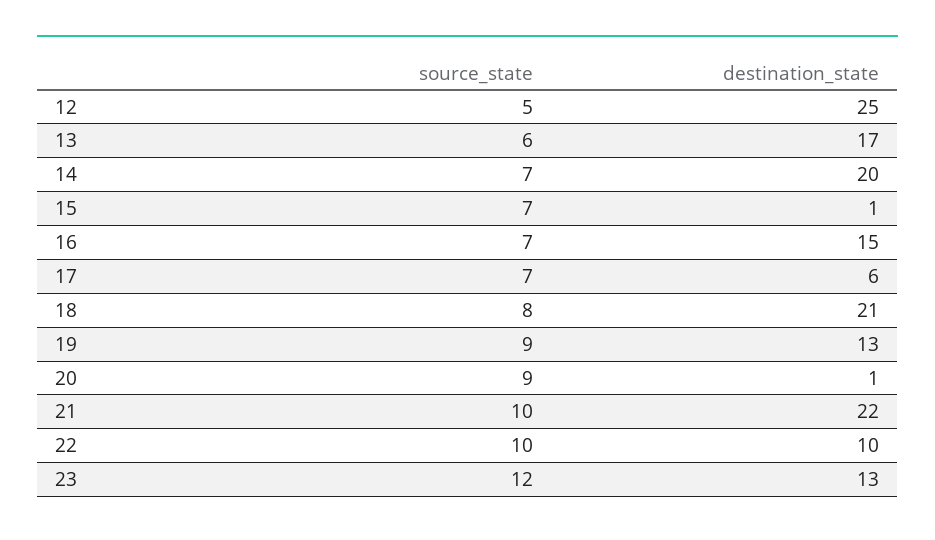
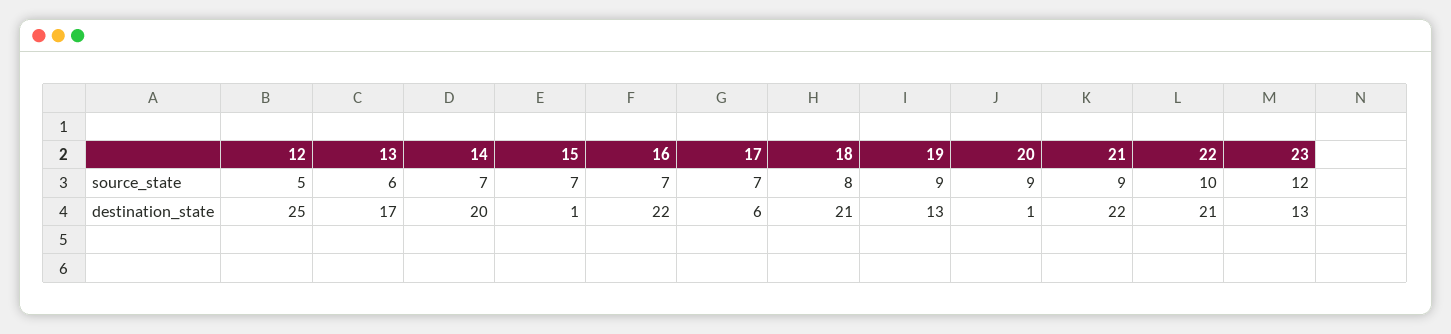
destination_state, 16: 15 -> 22
source_state, 21: 10 -> 9
destination_state, 22: 10 -> 21

